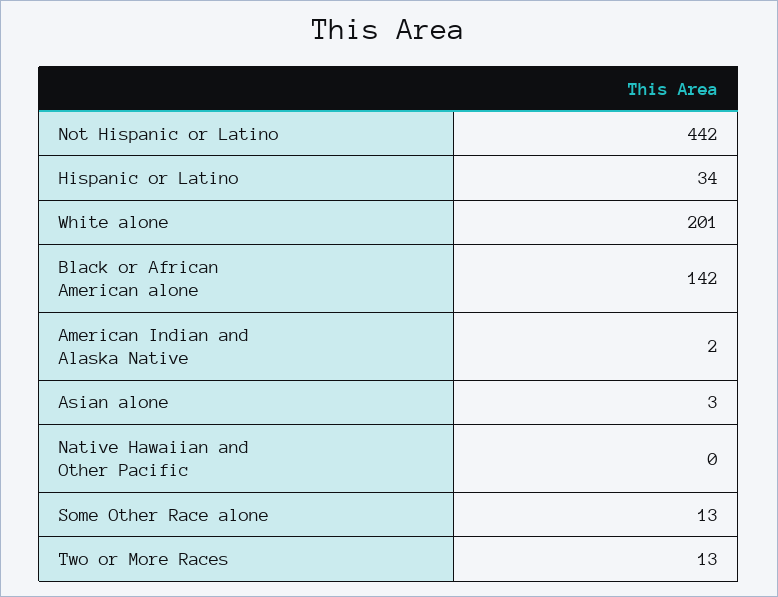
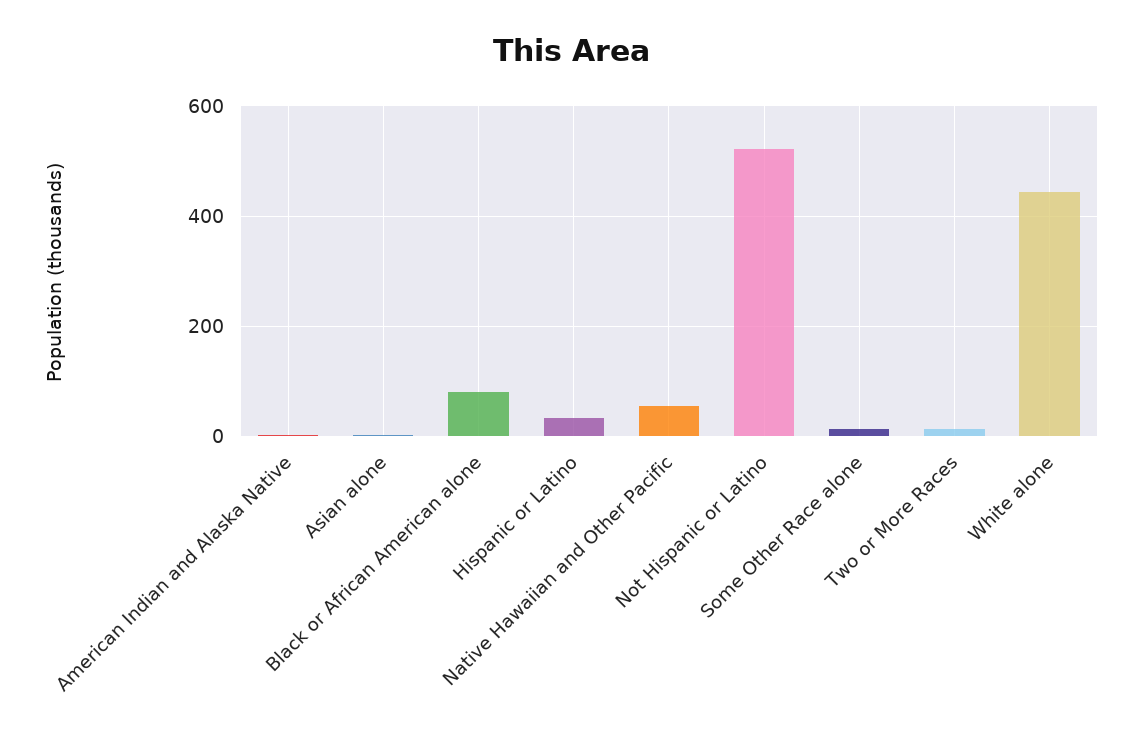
Not Hispanic or Latino: 442 -> 520
White alone: 201 -> 440
Black or African American alone: 142 -> 80
Native Hawaiian and Other Pacific: 0 -> 60

